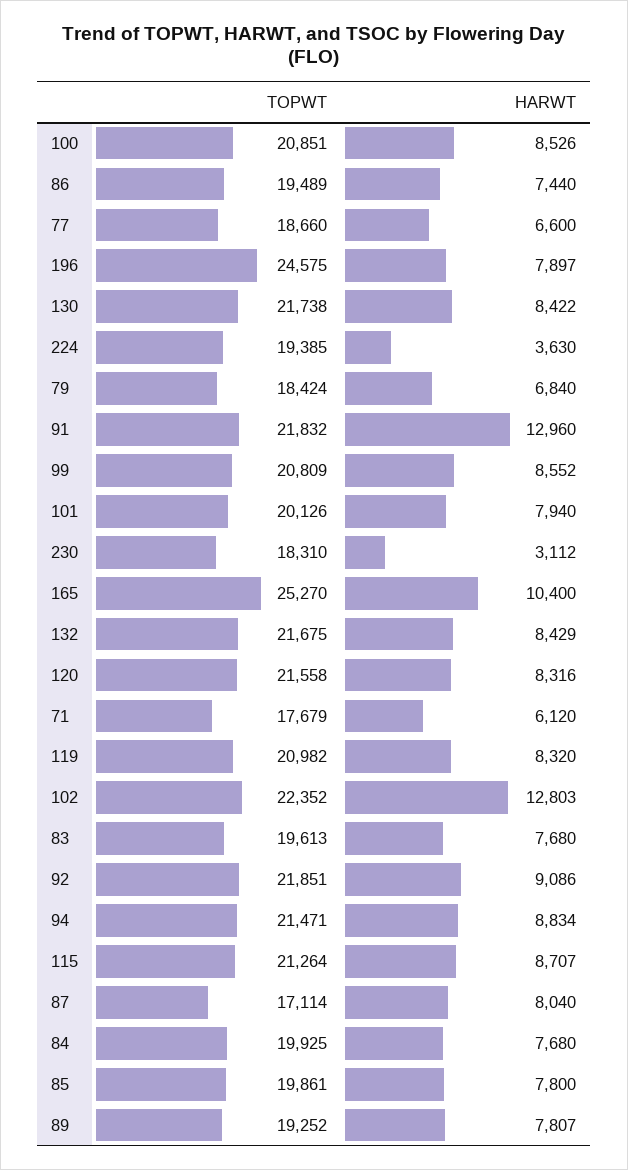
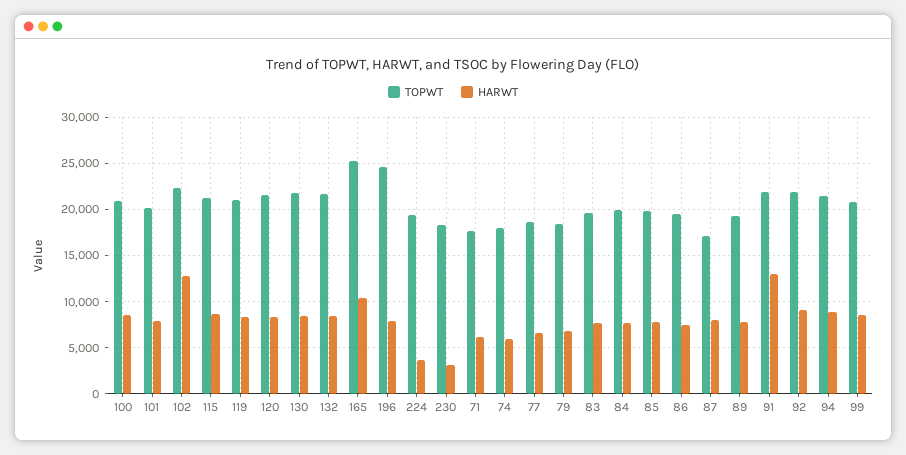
TOPWT, 74: none -> 18000
HARWT, 74: none -> 6000

